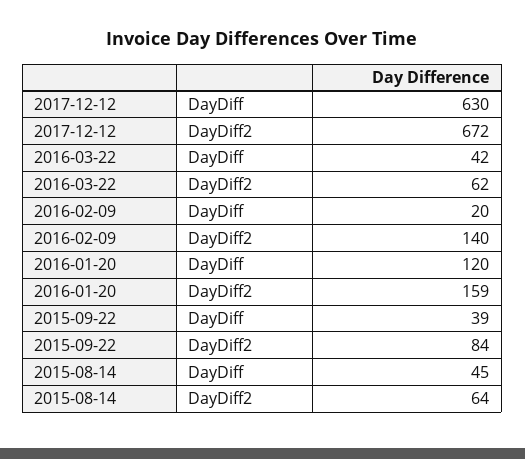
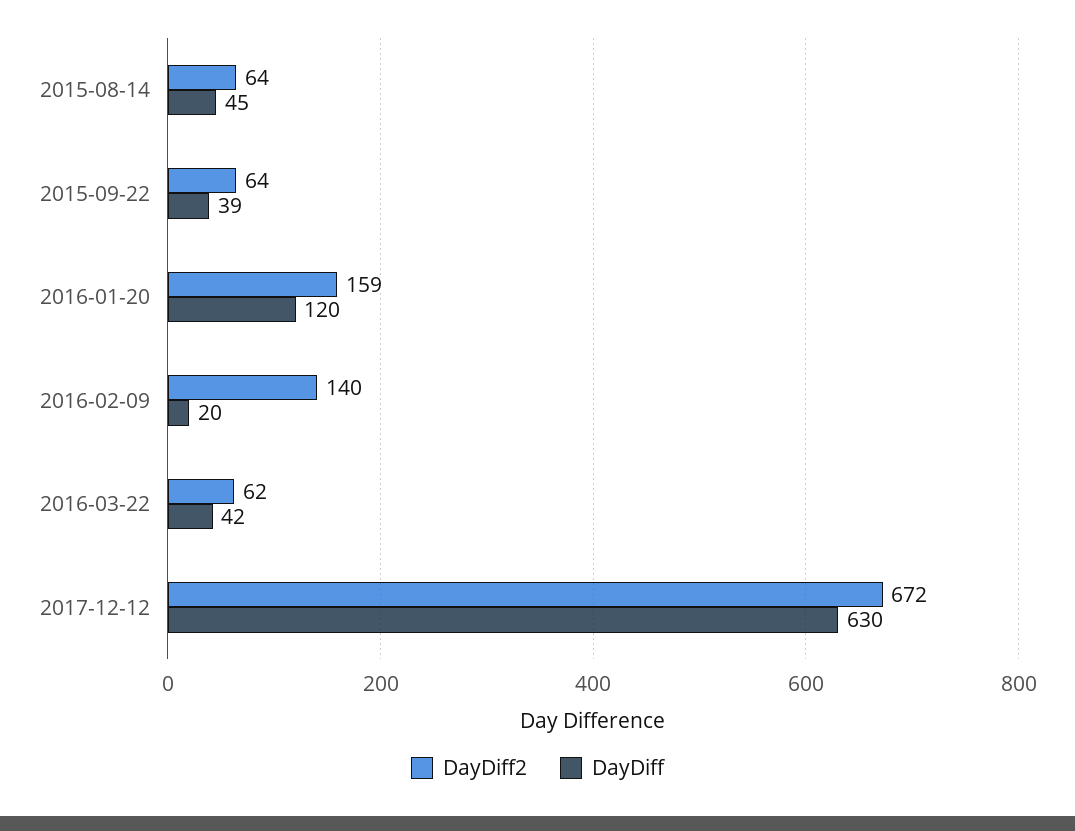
DayDiff2, 2015-09-22: 84 -> 64

